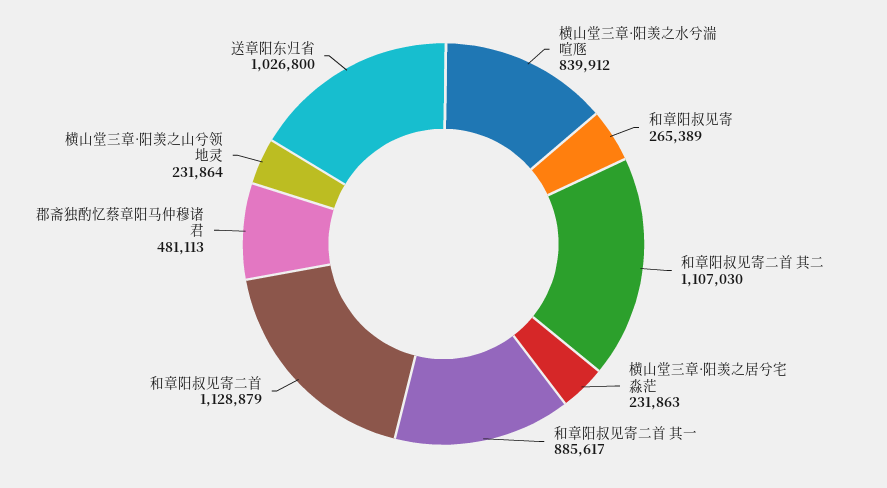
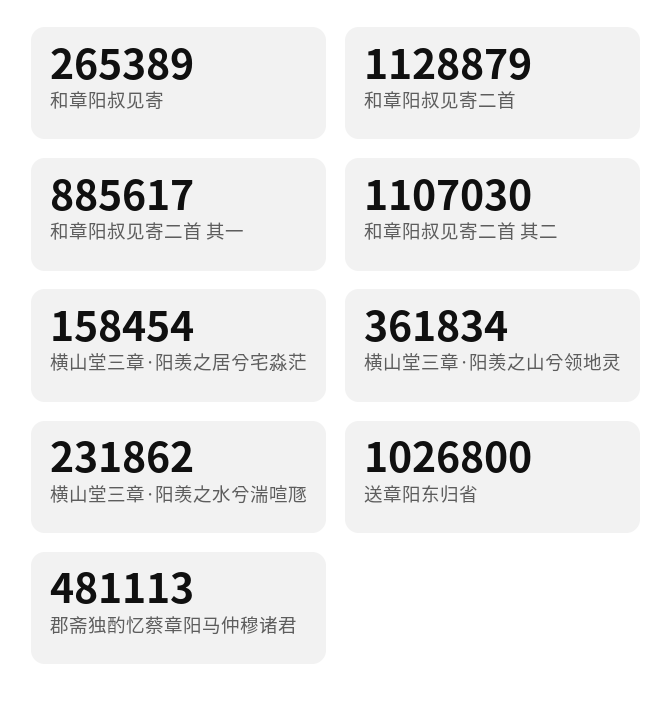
横山堂三章·阳羡之水兮湍喧豗: 839912 -> 231862
横山堂三章·阳羡之居兮宅淼茫: 231863 -> 158454
横山堂三章·阳羡之山兮领地灵: 231864 -> 361834

